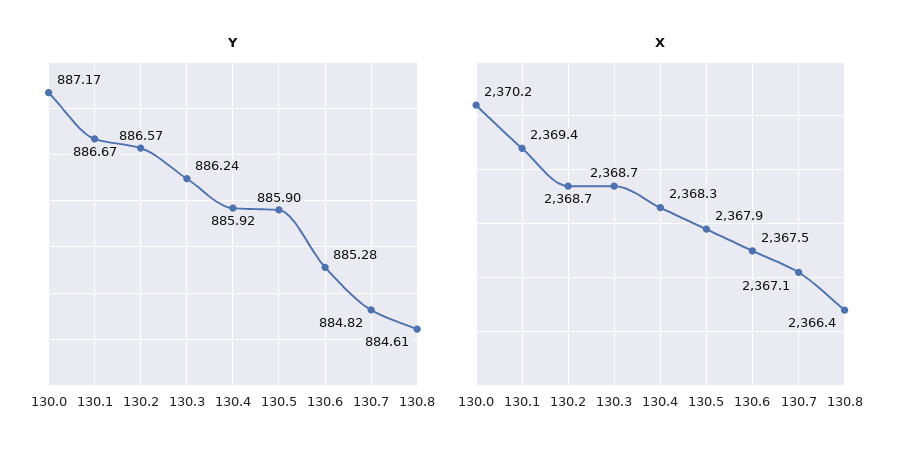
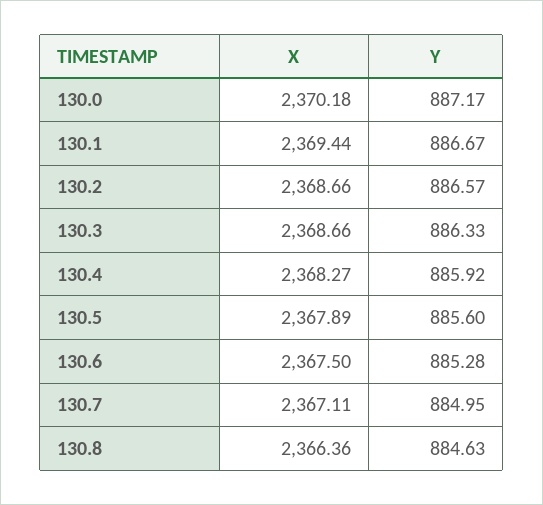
Y, 130.3: 886.24 -> 886.33
Y, 130.5: 885.9 -> 885.6
Y, 130.7: 884.82 -> 884.95
Y, 130.8: 884.61 -> 884.63

